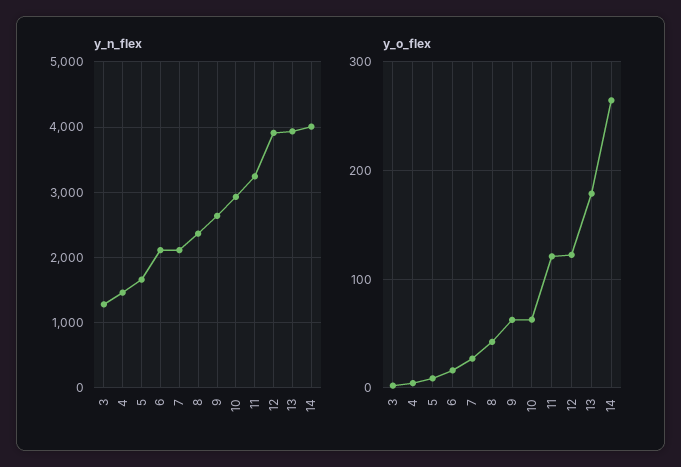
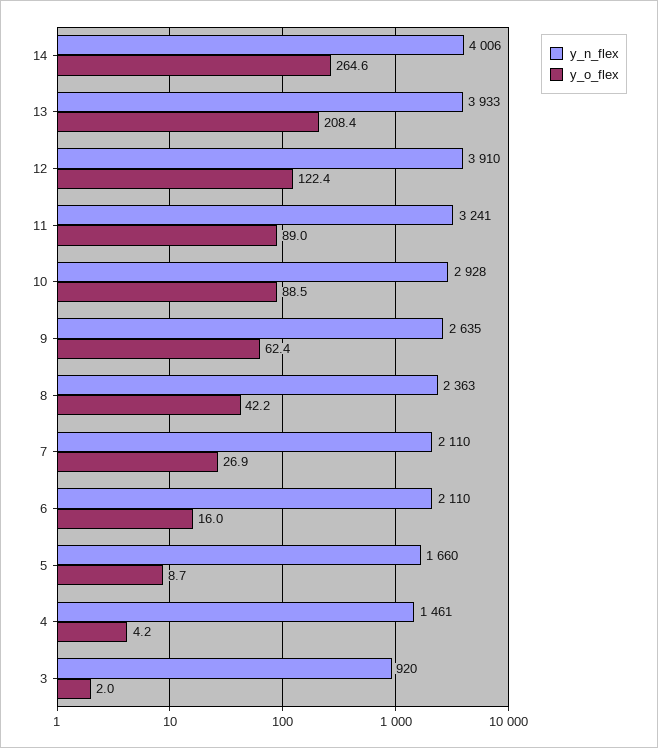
y_n_flex, 3: 1300 -> 920
y_o_flex, 10: 60 -> 88.5
y_o_flex, 11: 120 -> 89
y_o_flex, 13: 180 -> 208.4

